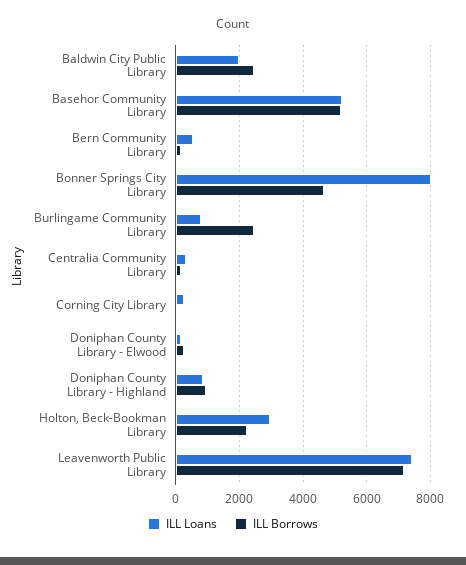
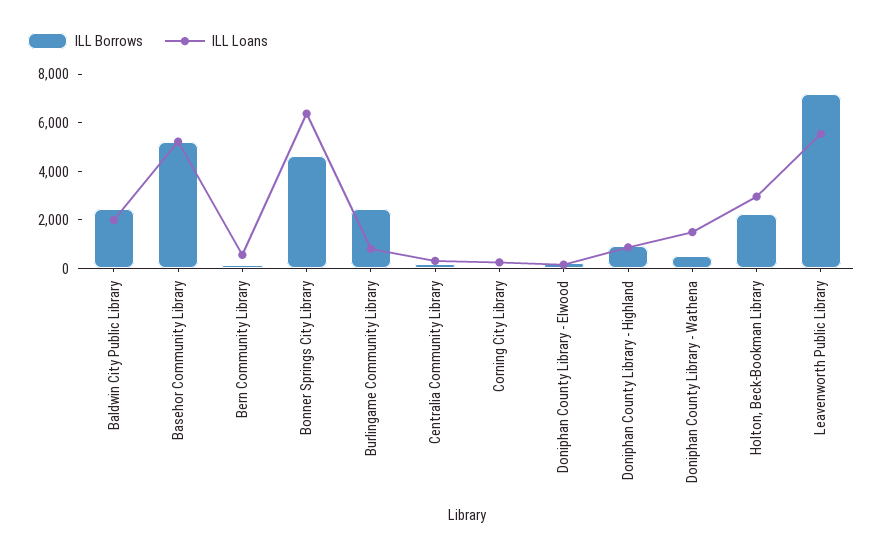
ILL Loans, Bonner Springs City Library: 8000 -> 6500
ILL Loans, Leavenworth Public Library: 7400 -> 5500
ILL Borrows, Doniphan County Library - Wathena: none -> 500
ILL Loans, Doniphan County Library - Wathena: none -> 1500

